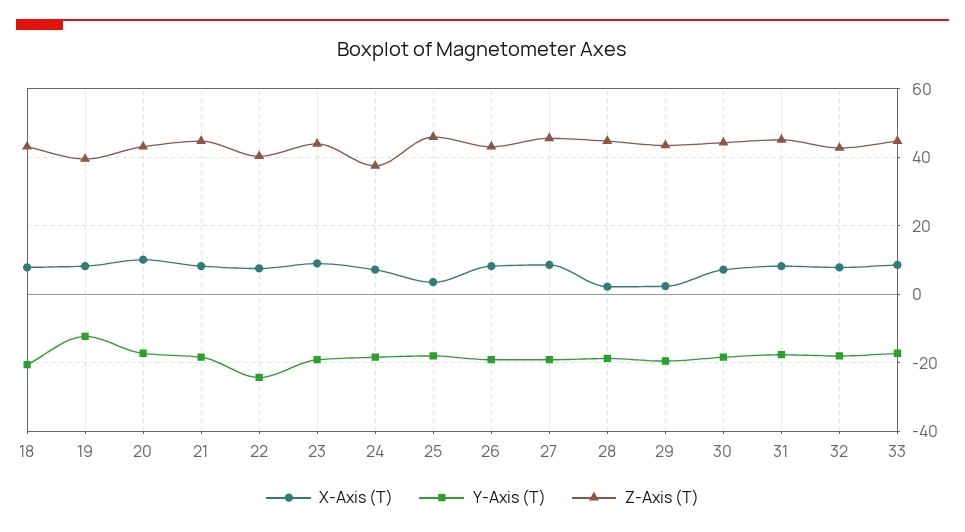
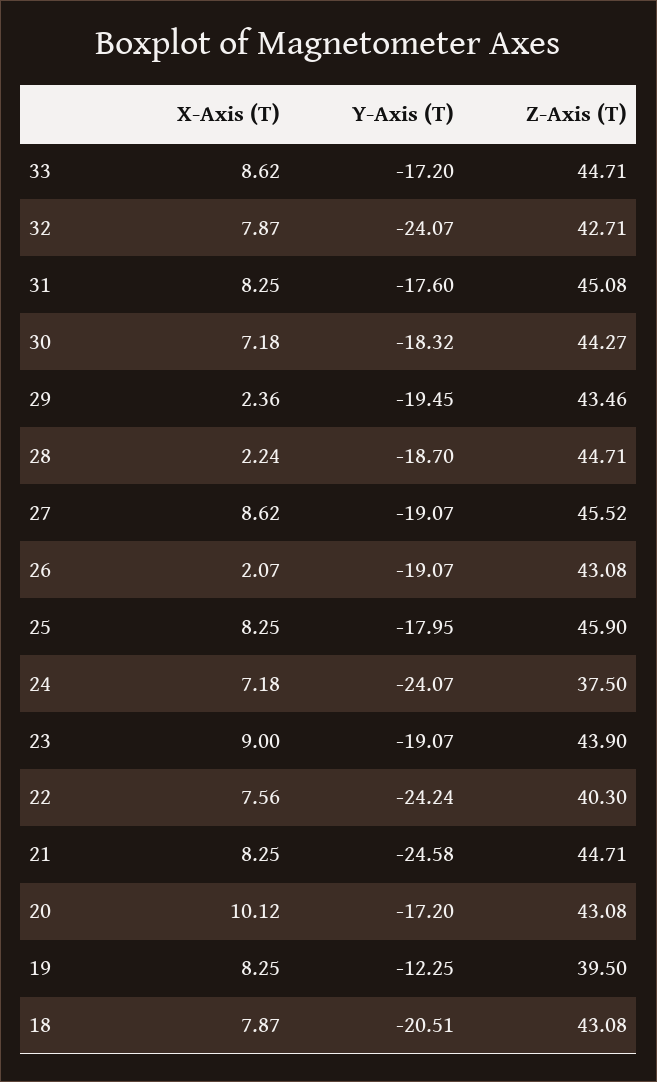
Y-Axis (T), 21: -18 -> -24.58
Y-Axis (T), 24: -18 -> -24.07
X-Axis (T), 25: 4 -> 8.25
X-Axis (T), 26: 8 -> 2.07
Y-Axis (T), 32: -18 -> -24.07

